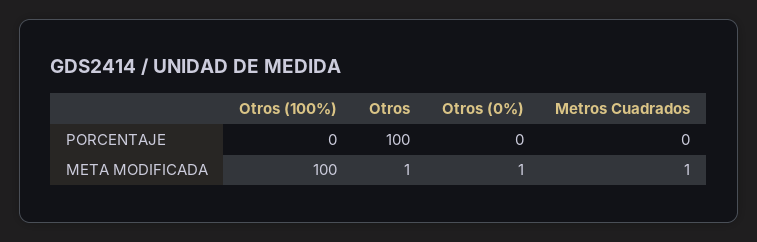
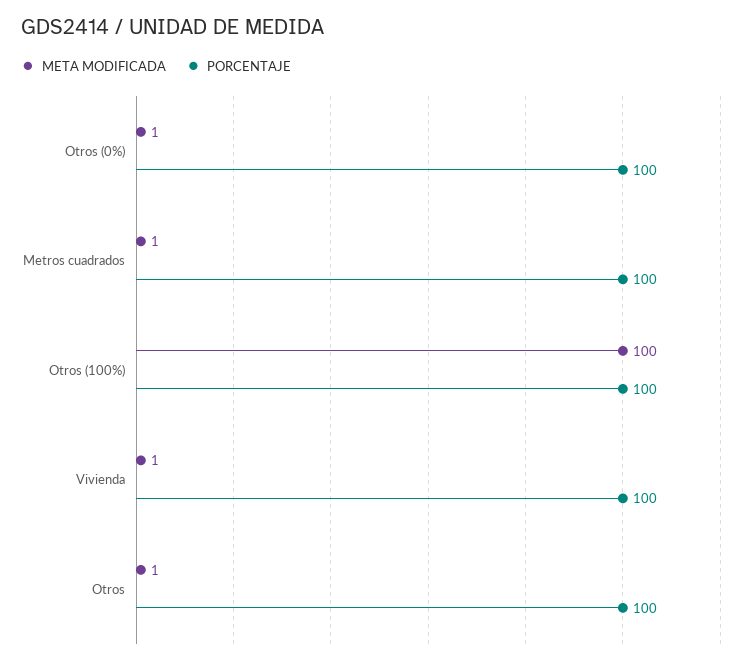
PORCENTAJE, Otros (100%): 0 -> 100
PORCENTAJE, Otros (0%): 0 -> 100
PORCENTAJE, Metros Cuadrados: 0 -> 100
META MODIFICADA, Vivienda: none -> 1
PORCENTAJE, Vivienda: none -> 100

